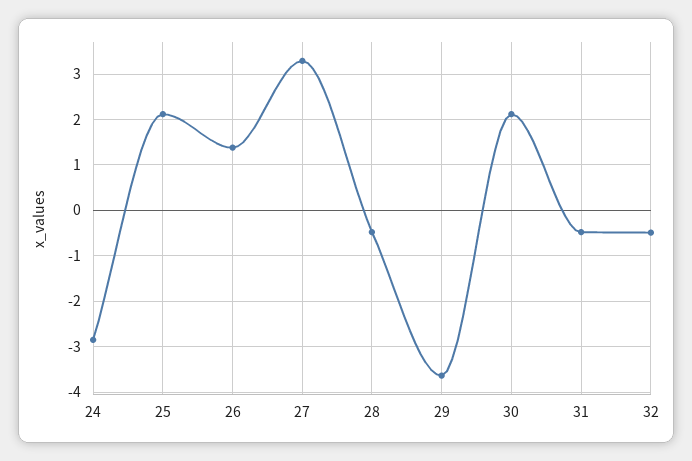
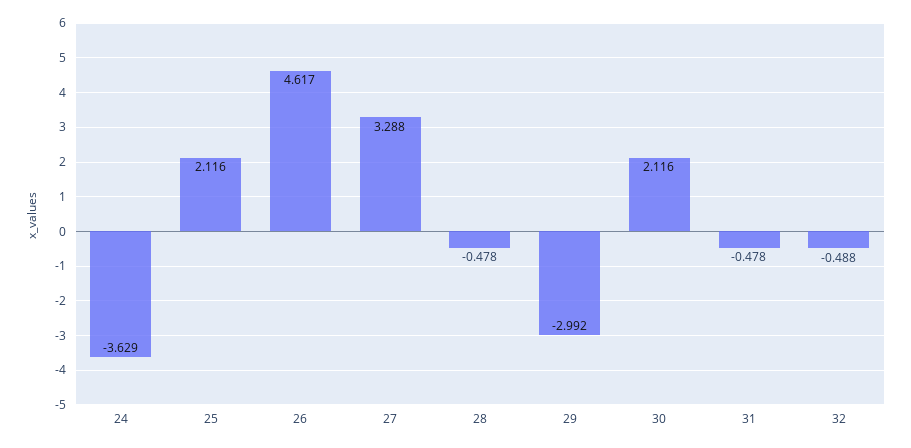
24: -2.8 -> -3.629
26: 1.4 -> 4.617
29: -3.6 -> -2.992

